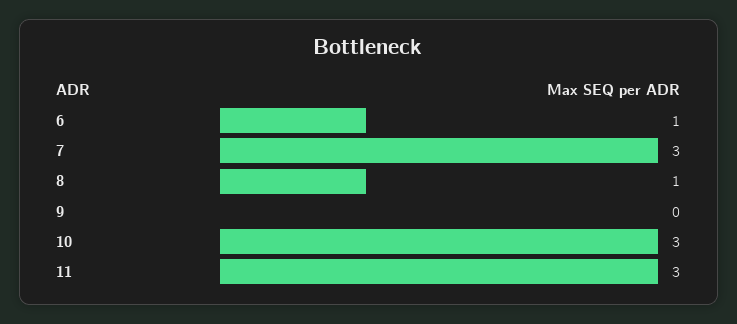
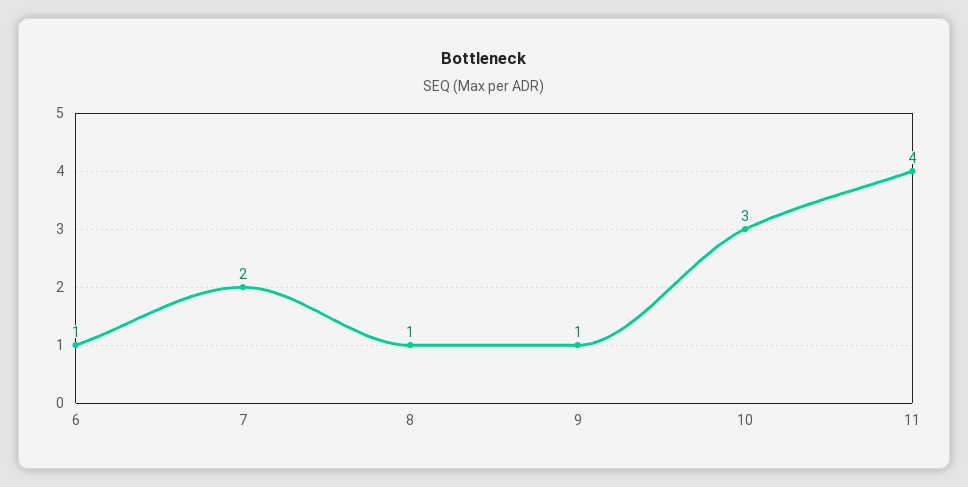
7: 3 -> 2
9: 0 -> 1
11: 3 -> 4

